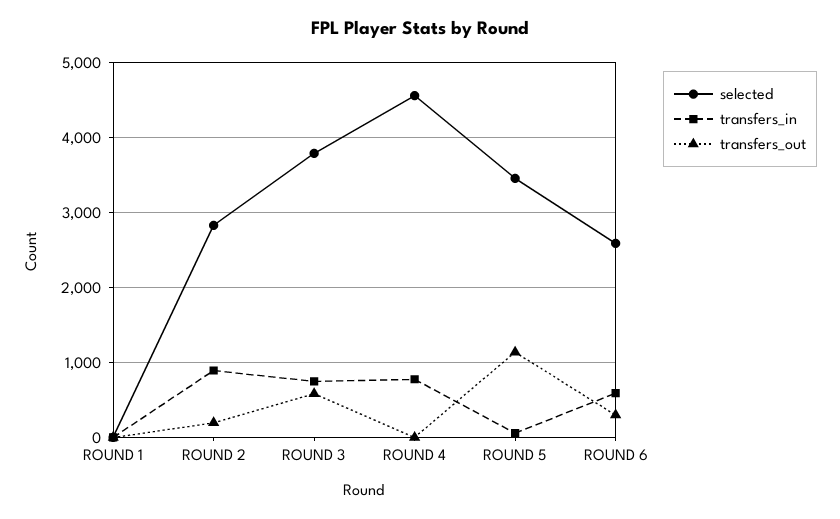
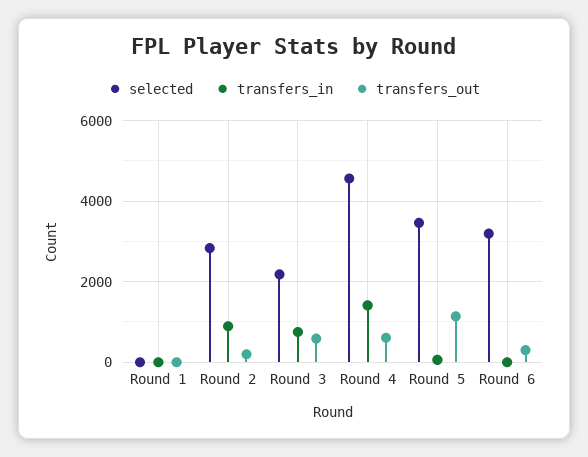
selected, ROUND 3: 3800 -> 2200
transfers_in, ROUND 4: 800 -> 1400
transfers_out, ROUND 4: 0 -> 600
selected, ROUND 6: 2600 -> 3200
transfers_in, ROUND 6: 600 -> 0

